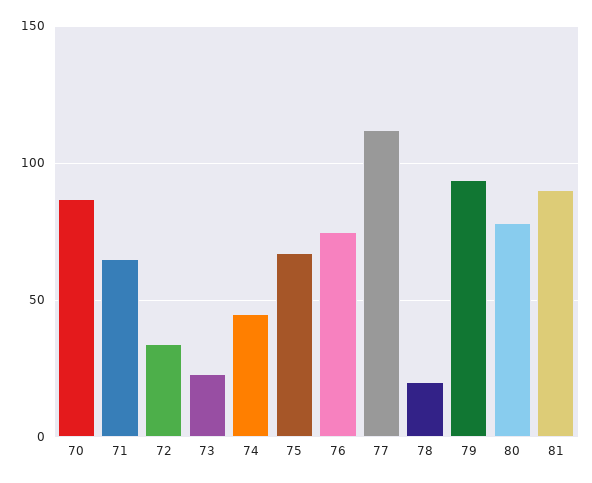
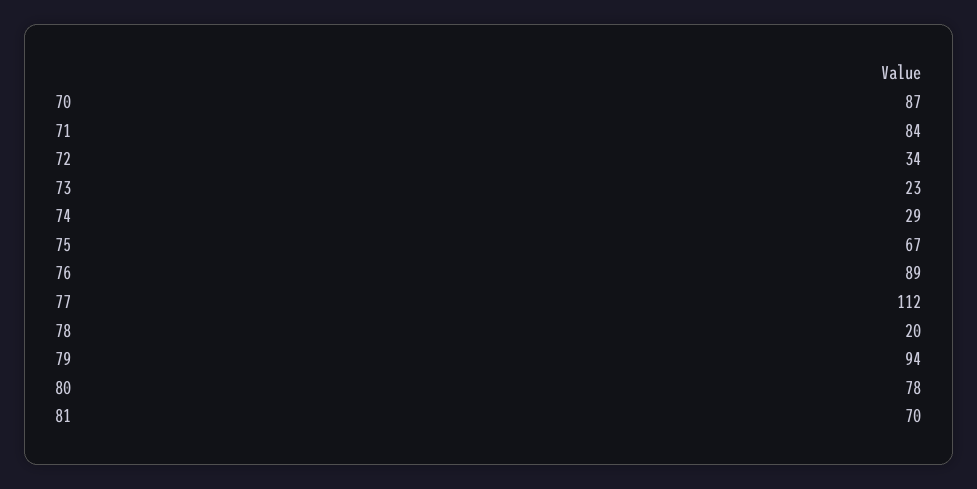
71: 65 -> 84
74: 45 -> 29
76: 75 -> 89
81: 90 -> 70

